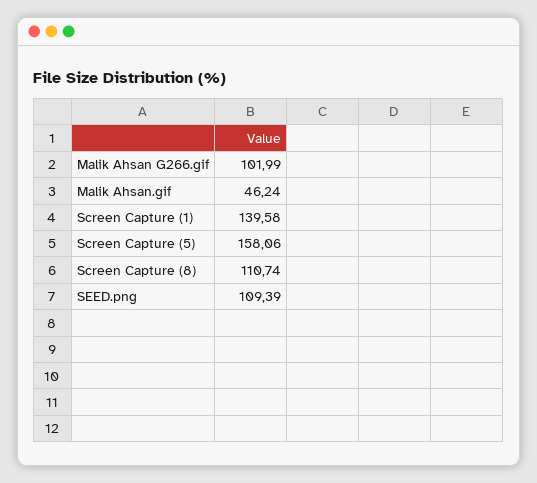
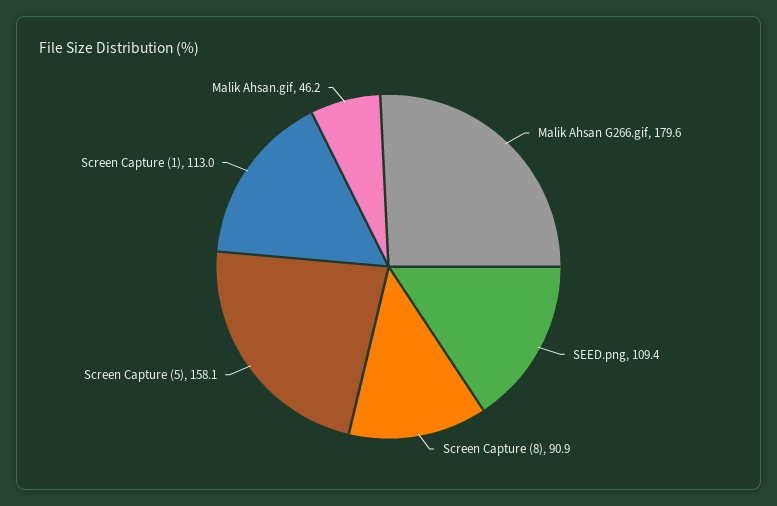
Malik Ahsan G266.gif: 101.99 -> 179.6
Screen Capture (1): 139.58 -> 113
Screen Capture (8): 110.74 -> 90.9

